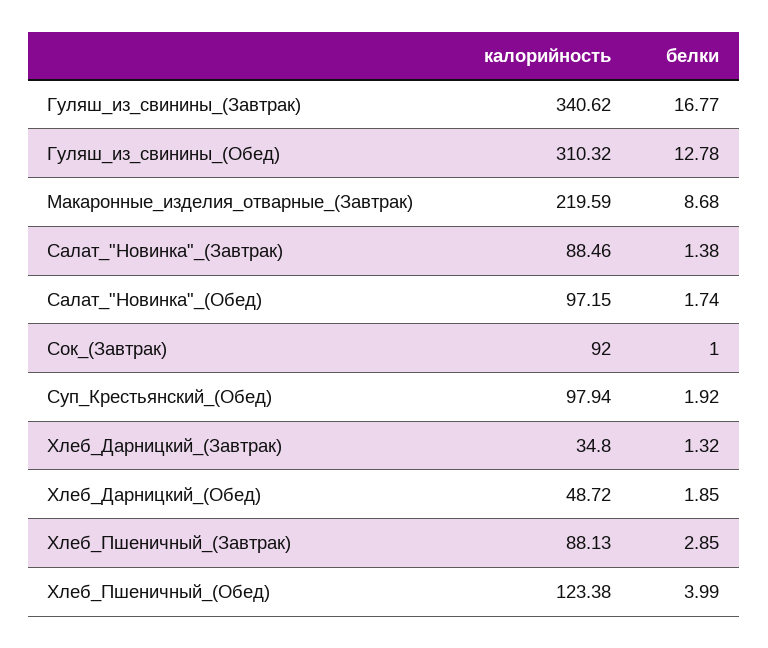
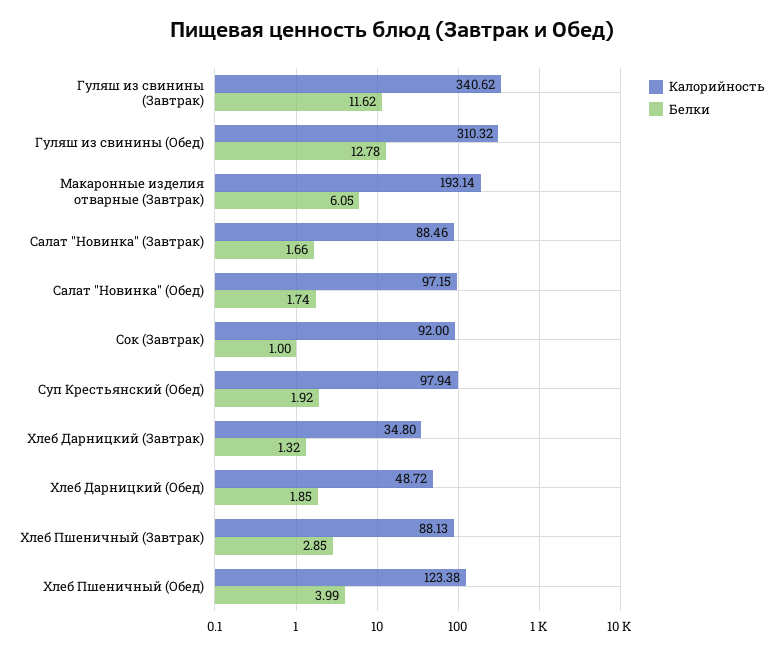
белки, Гуляш_из_свинины_(Завтрак): 16.77 -> 11.62
калорийность, Макаронные_изделия_отварные_(Завтрак): 219.59 -> 193.14
белки, Макаронные_изделия_отварные_(Завтрак): 8.68 -> 6.05
белки, Салат_"Новинка"_(Завтрак): 1.38 -> 1.66

